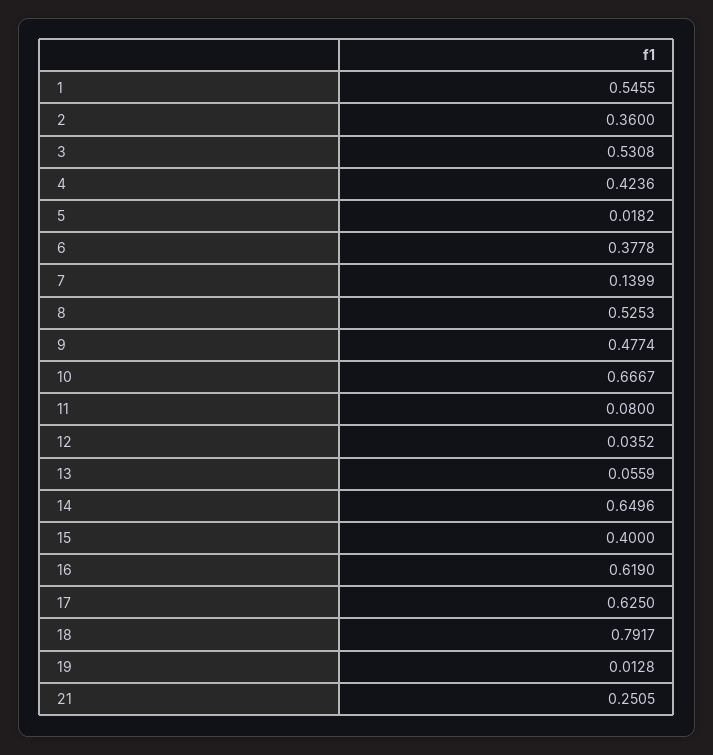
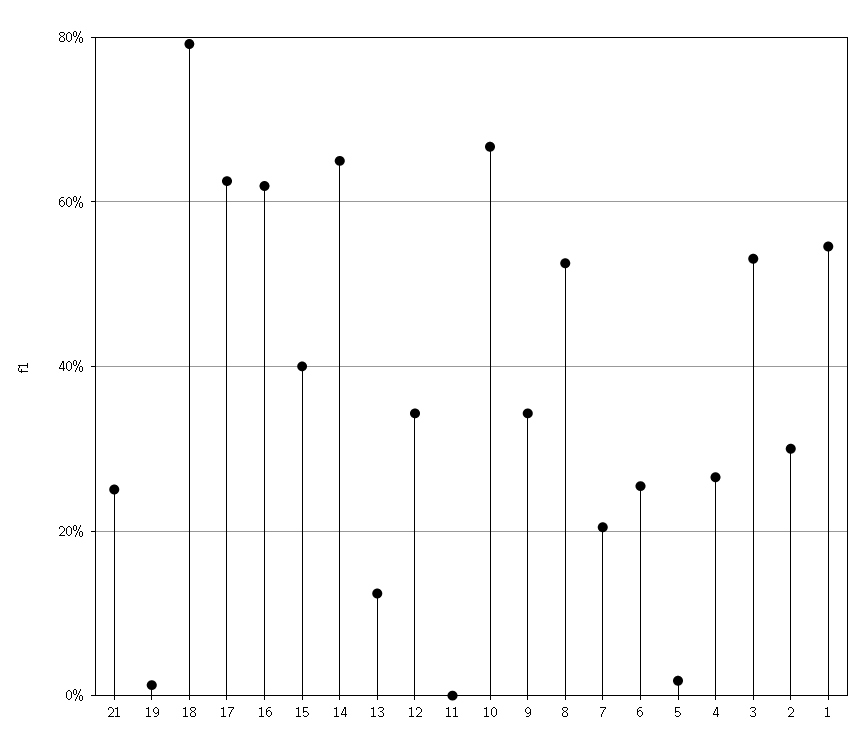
2: 0.36 -> 0.3
4: 0.4236 -> 0.26
6: 0.3778 -> 0.26
7: 0.1399 -> 0.2
9: 0.4774 -> 0.34
11: 0.08 -> 0
12: 0.0352 -> 0.34
13: 0.0559 -> 0.12

